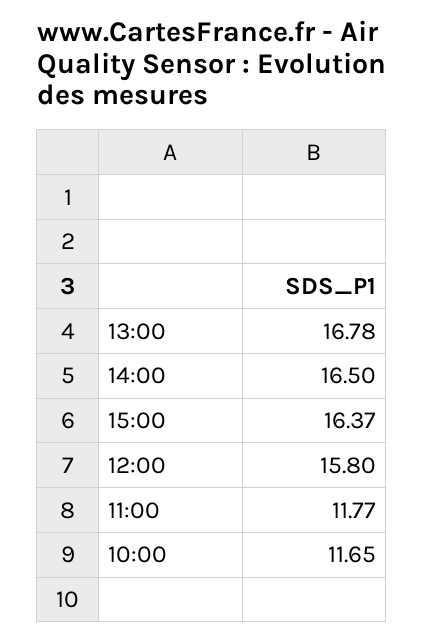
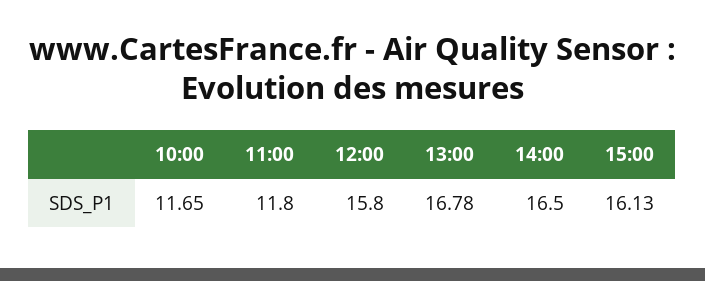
15:00: 16.37 -> 16.13
11:00: 11.77 -> 11.8

